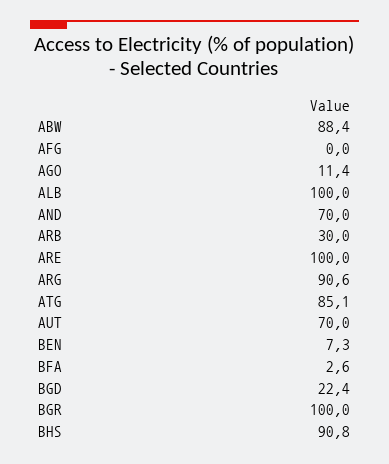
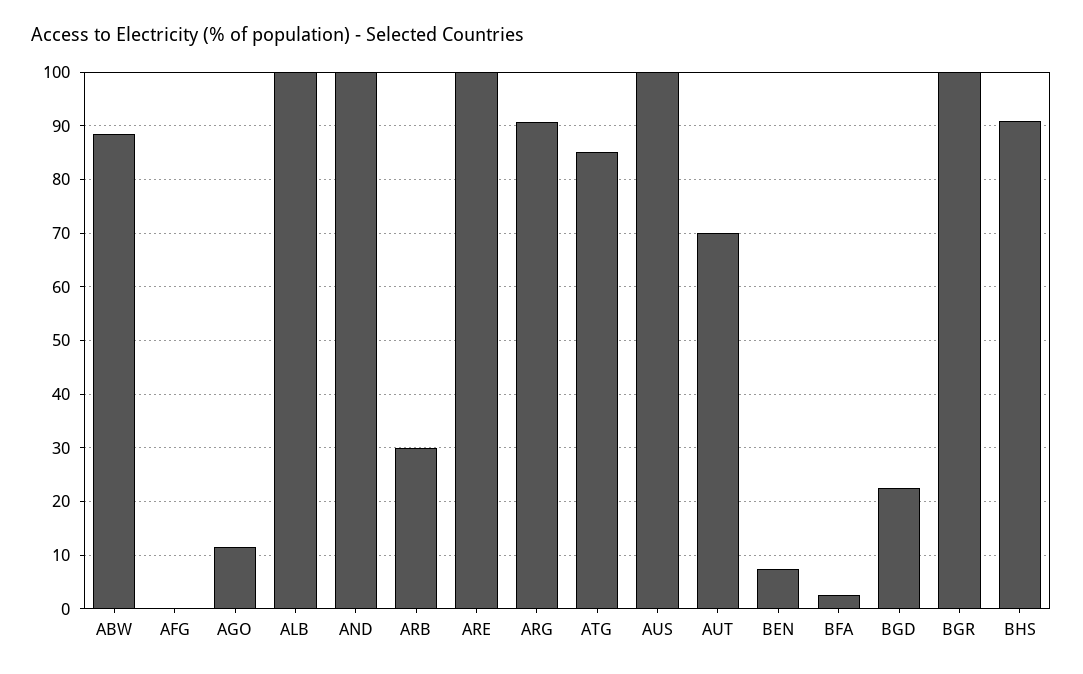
AND: 70 -> 100
AUS: none -> 100

